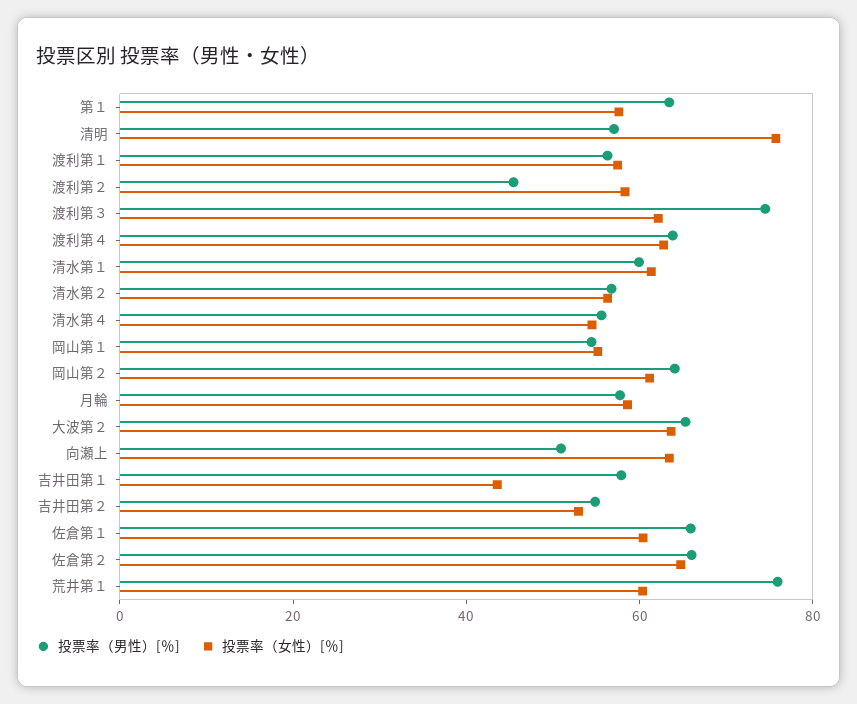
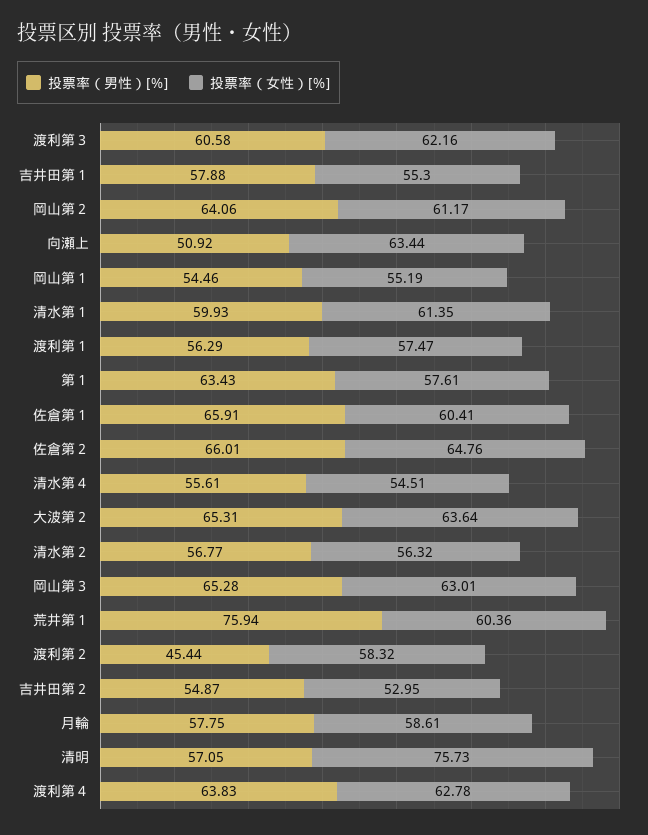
投票率（男性）[％], 渡利第３: 75 -> 60.58
投票率（女性）[％], 吉井田第１: 45 -> 55.3
投票率（男性）[％], 岡山第３: none -> 65.28
投票率（女性）[％], 岡山第３: none -> 63.01

